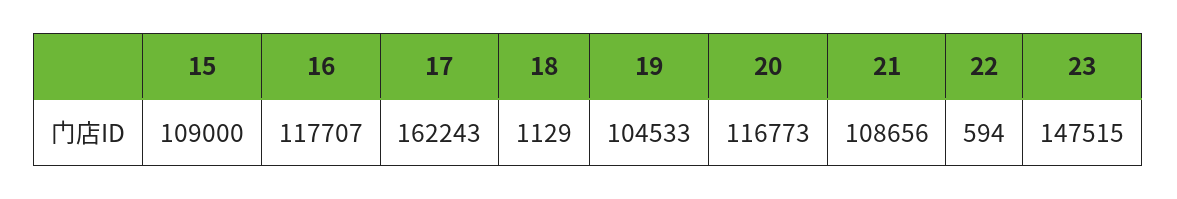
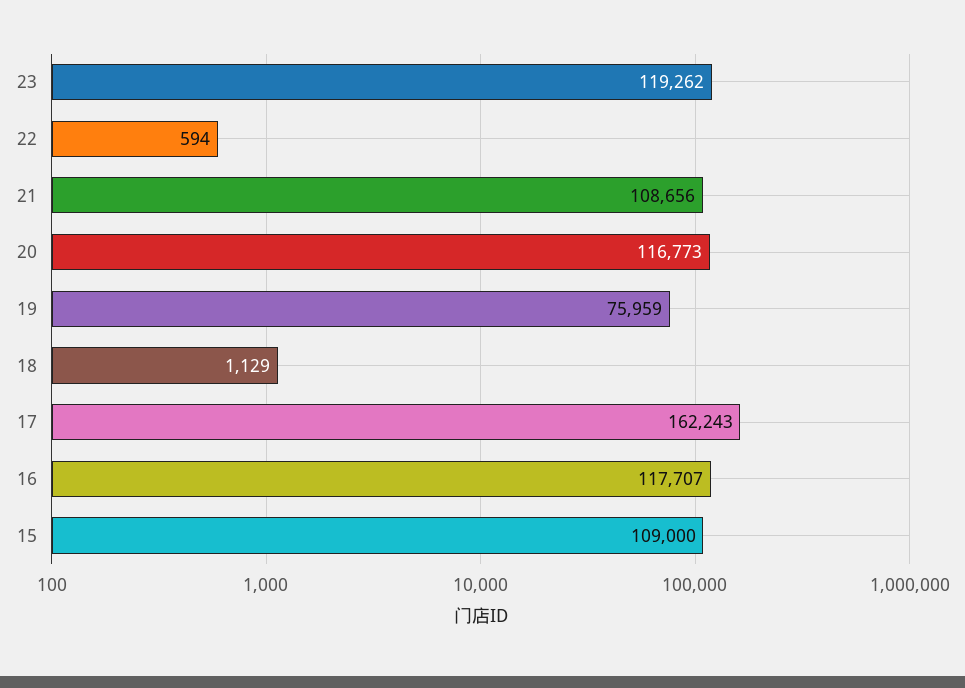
19: 104533 -> 75959
23: 147515 -> 119262

